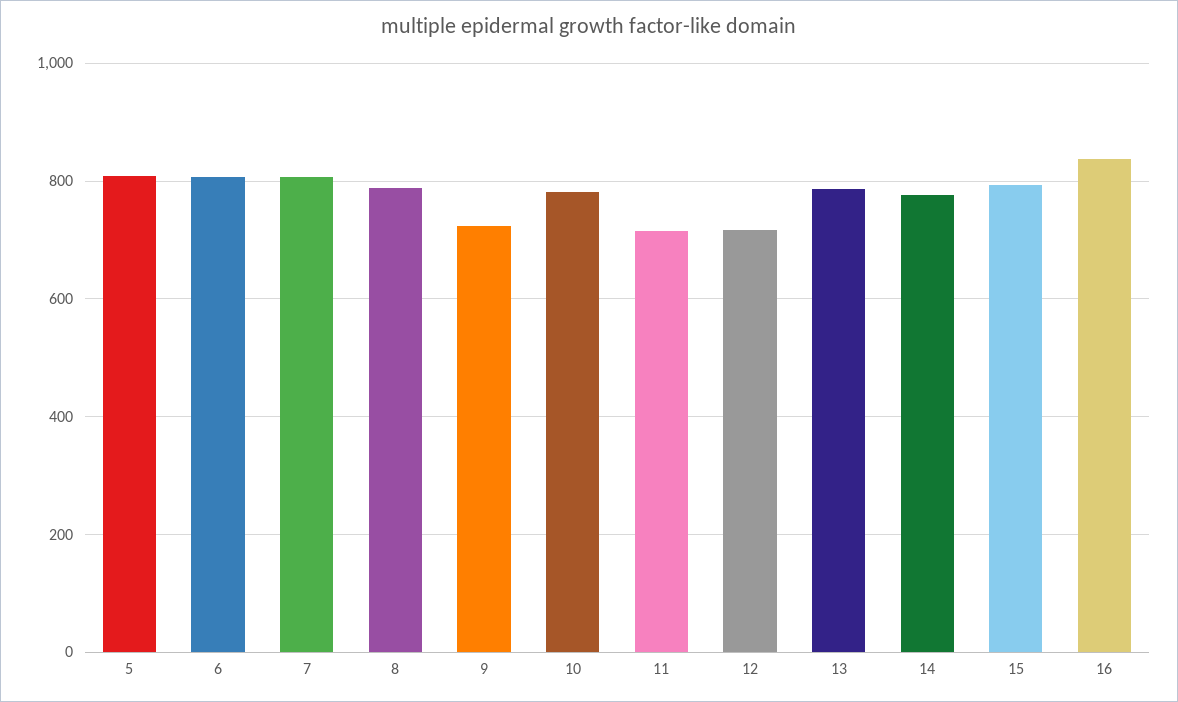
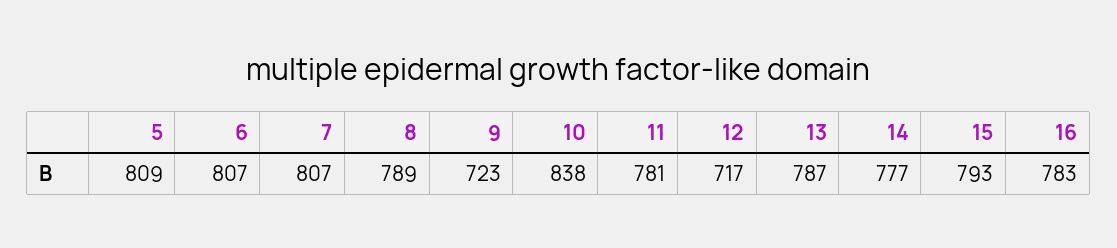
10: 780 -> 838
11: 720 -> 781
16: 840 -> 783

